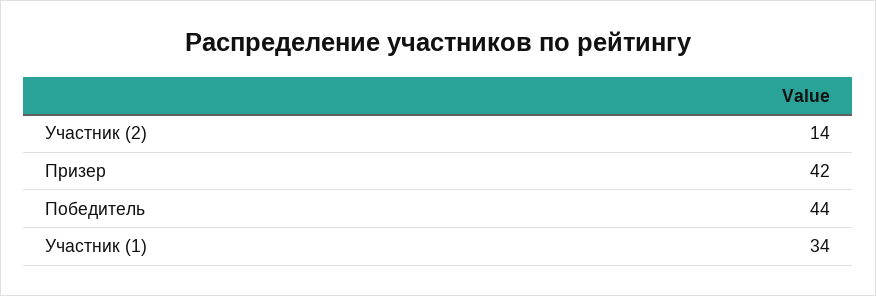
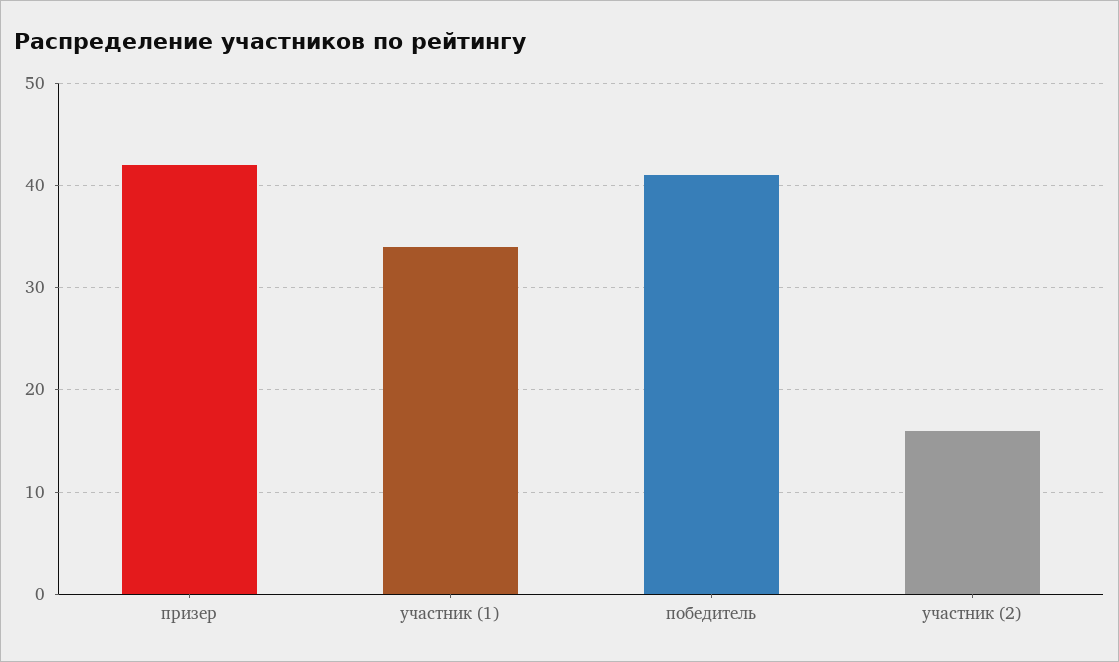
Участник (2): 14 -> 16
Победитель: 44 -> 41

